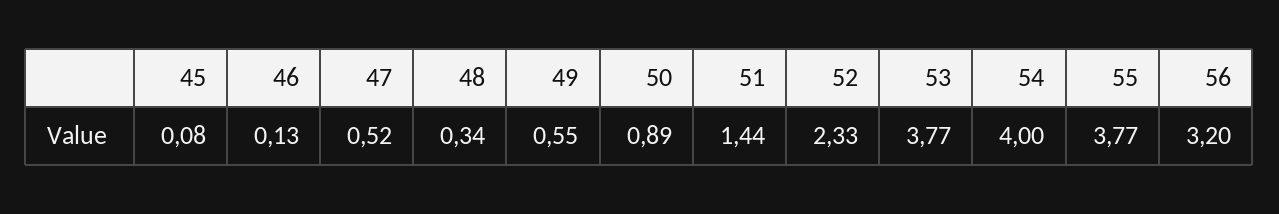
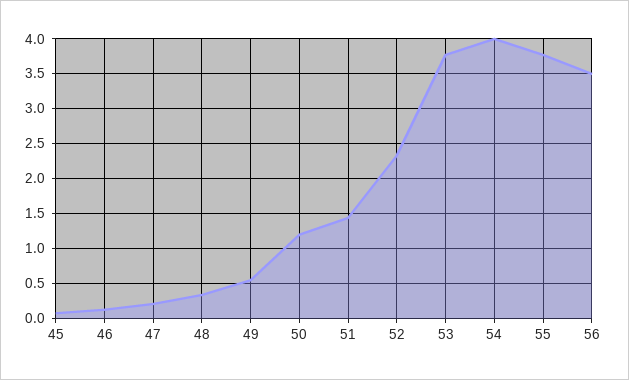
47: 0.52 -> 0.2
50: 0.89 -> 1.2
56: 3.2 -> 3.5

